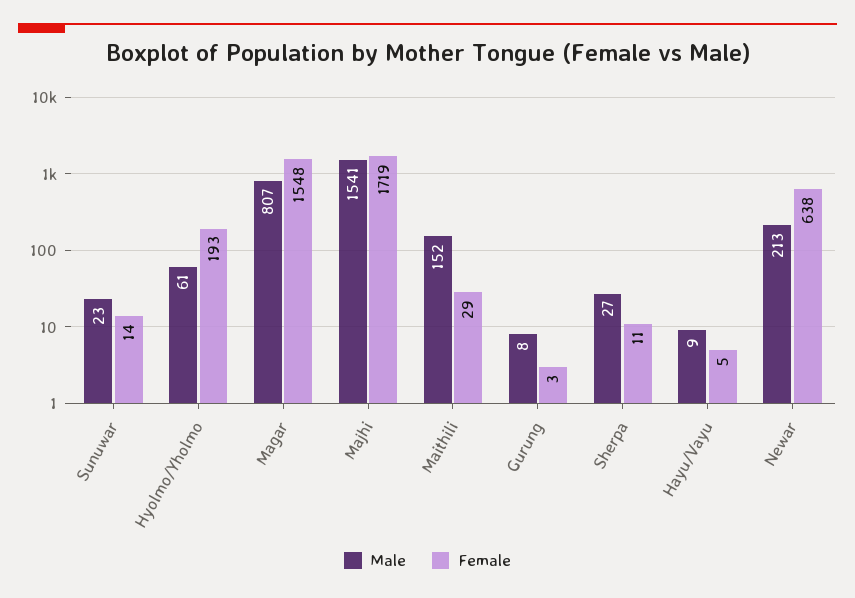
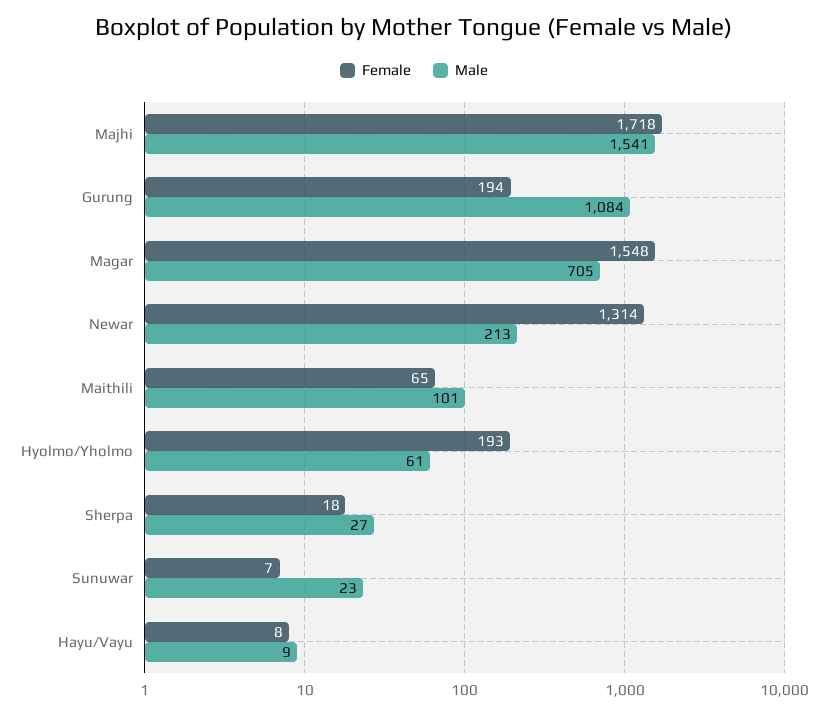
Female, Sunuwar: 14 -> 7
Male, Magar: 807 -> 705
Female, Majhi: 1719 -> 1718
Male, Maithili: 152 -> 101
Female, Maithili: 29 -> 65
Male, Gurung: 8 -> 1084
Female, Gurung: 3 -> 194
Female, Sherpa: 11 -> 18
Female, Hayu/Vayu: 5 -> 8
Female, Newar: 638 -> 1314

